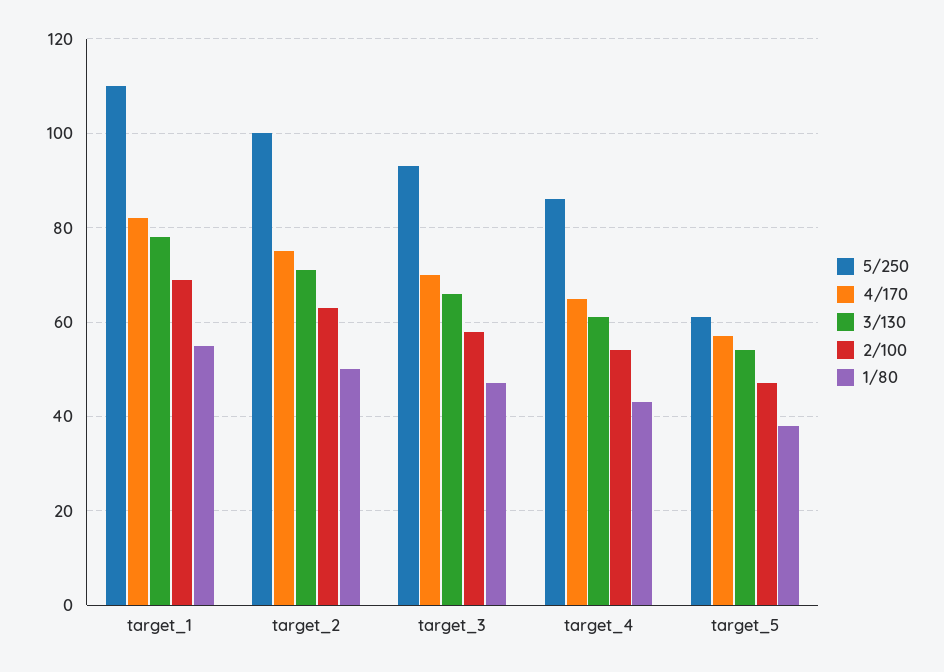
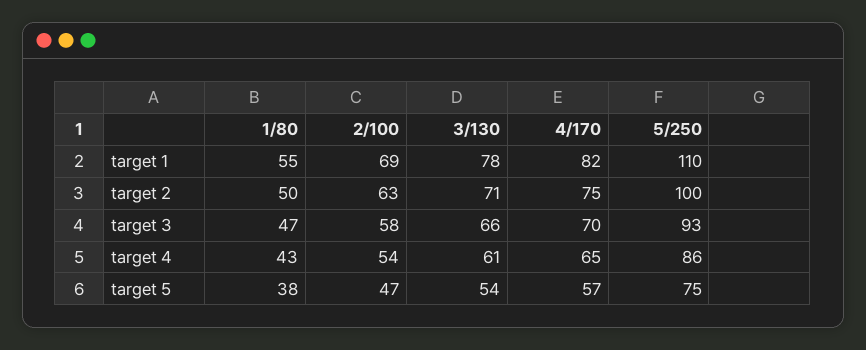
5/250, target_5: 60 -> 75

